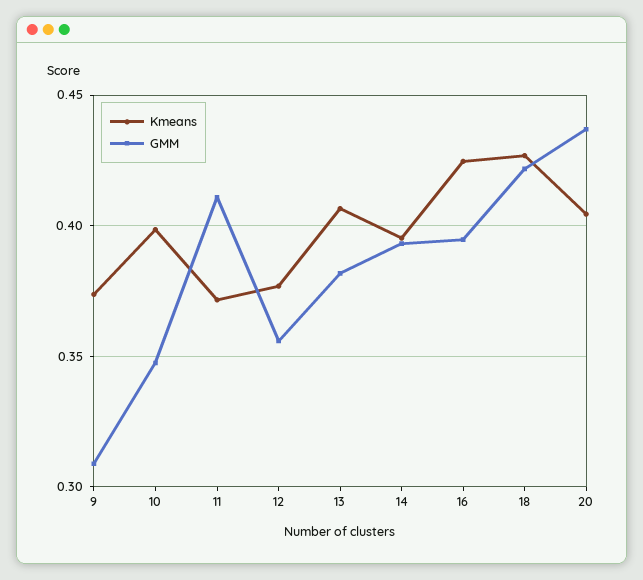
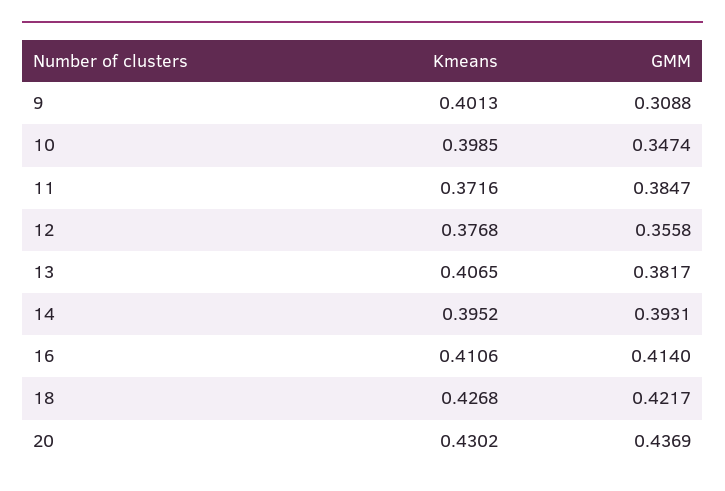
Kmeans, 9: 0.375 -> 0.4013
GMM, 11: 0.41 -> 0.3847
Kmeans, 16: 0.425 -> 0.4106
GMM, 16: 0.395 -> 0.414
Kmeans, 20: 0.405 -> 0.4302

